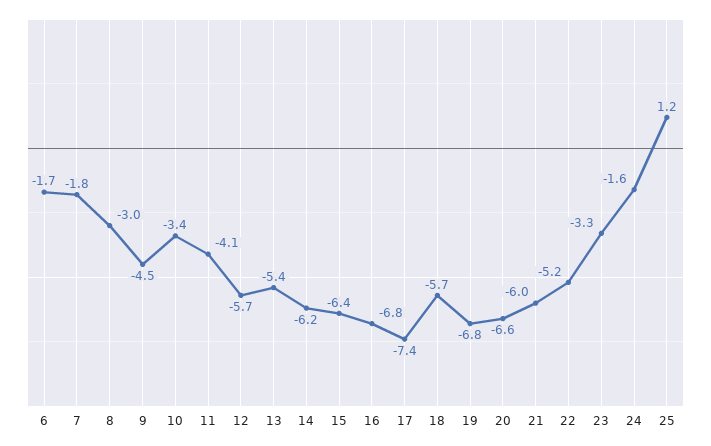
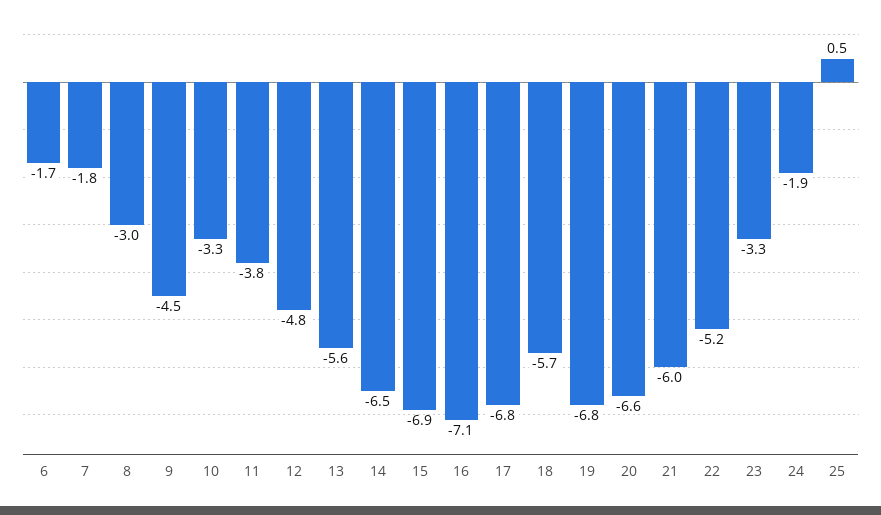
10: -3.4 -> -3.3
11: -4.1 -> -3.8
12: -5.7 -> -4.8
13: -5.4 -> -5.6
14: -6.2 -> -6.5
15: -6.4 -> -6.9
16: -6.8 -> -7.1
17: -7.4 -> -6.8
24: -1.6 -> -1.9
25: 1.2 -> 0.5

